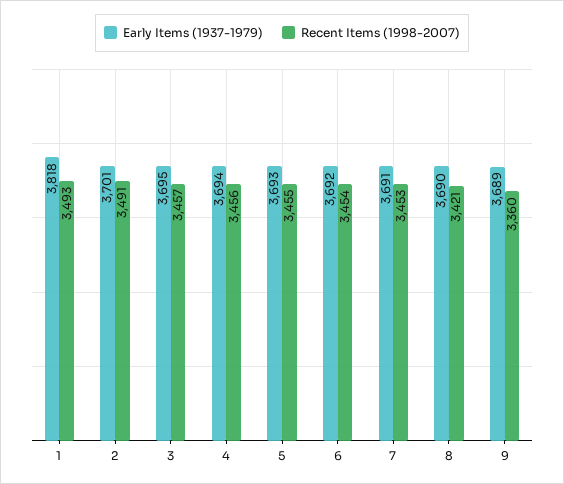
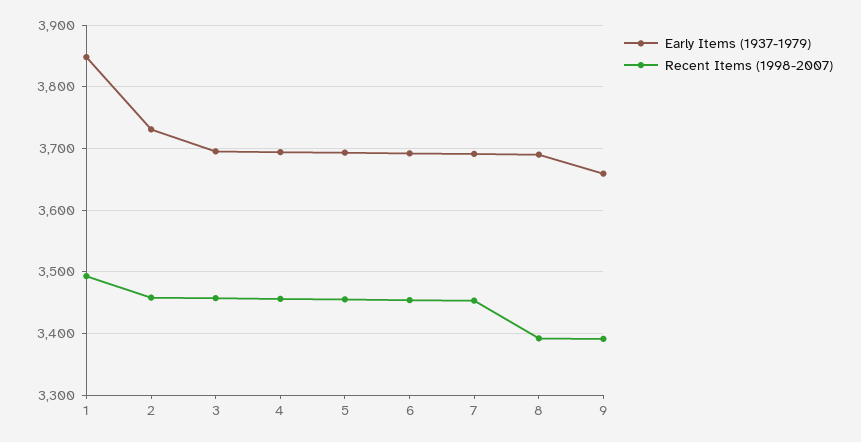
Early Items (1937-1979), 1: 3818 -> 3850
Early Items (1937-1979), 2: 3701 -> 3730
Recent Items (1998-2007), 2: 3491 -> 3460
Recent Items (1998-2007), 8: 3421 -> 3390
Early Items (1937-1979), 9: 3689 -> 3660
Recent Items (1998-2007), 9: 3360 -> 3390

